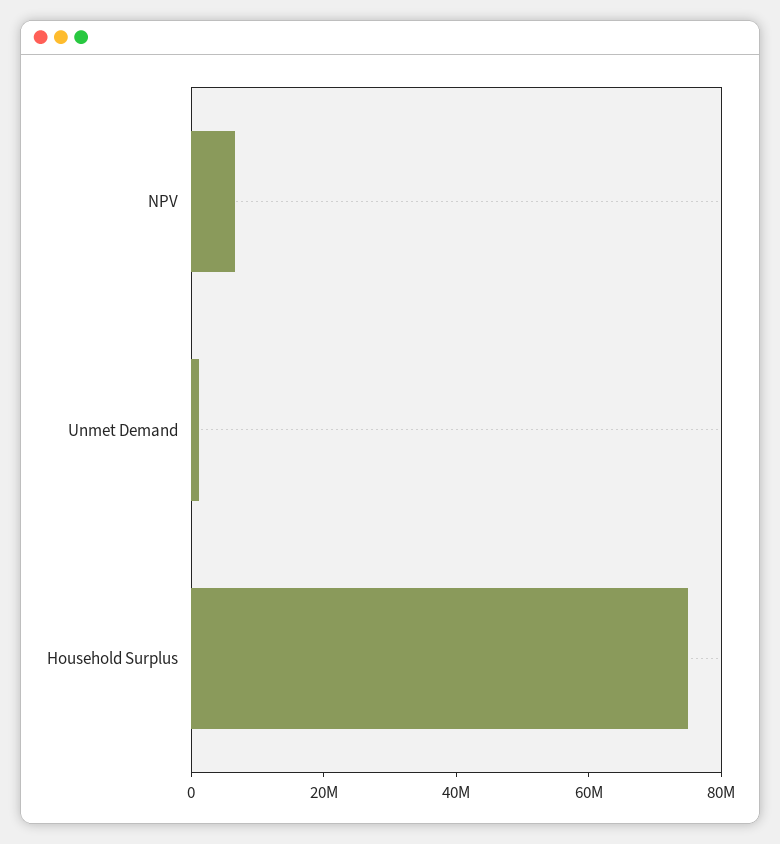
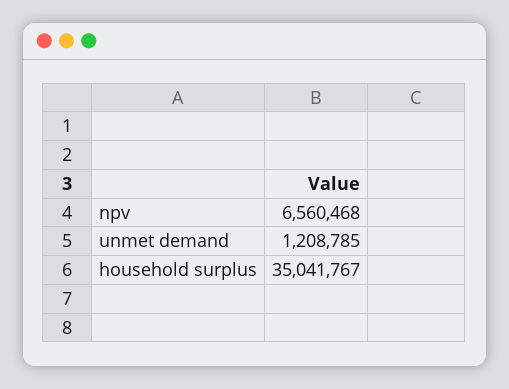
Household Surplus: 75000000 -> 35041767

